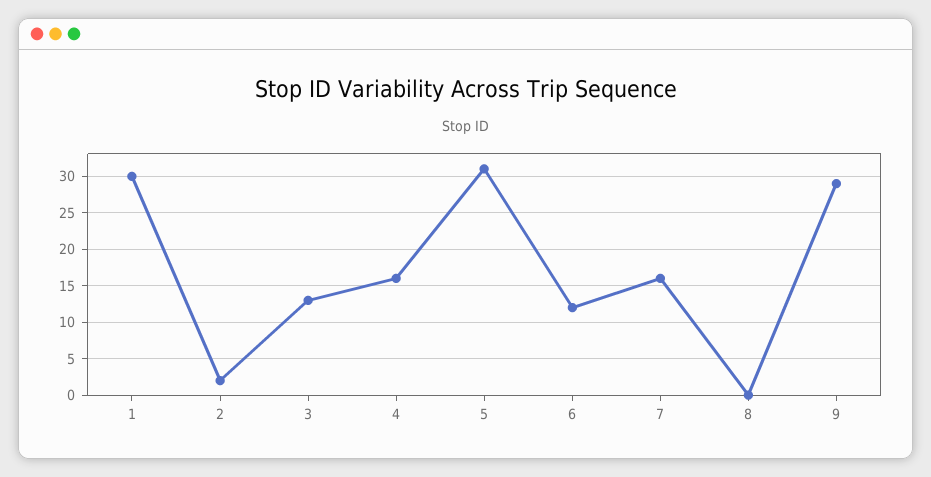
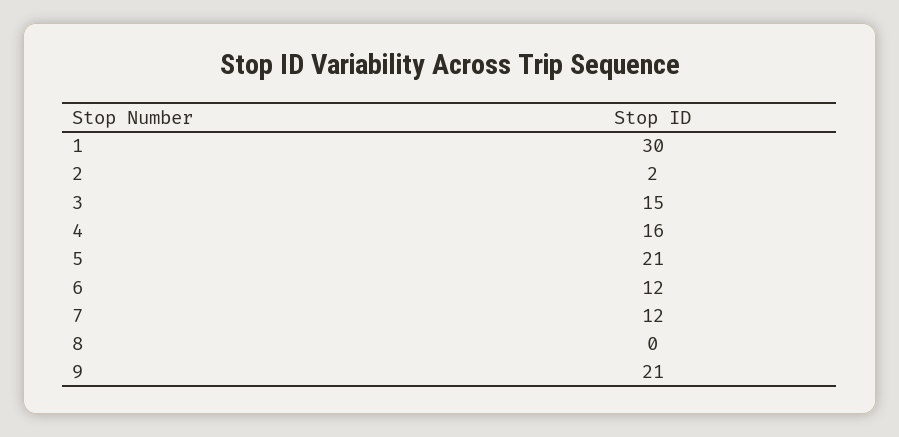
3: 13 -> 15
5: 31 -> 21
7: 16 -> 12
9: 29 -> 21

